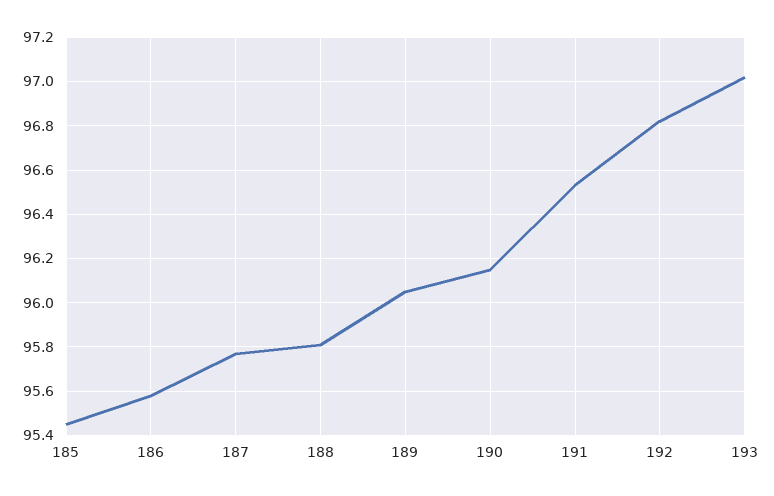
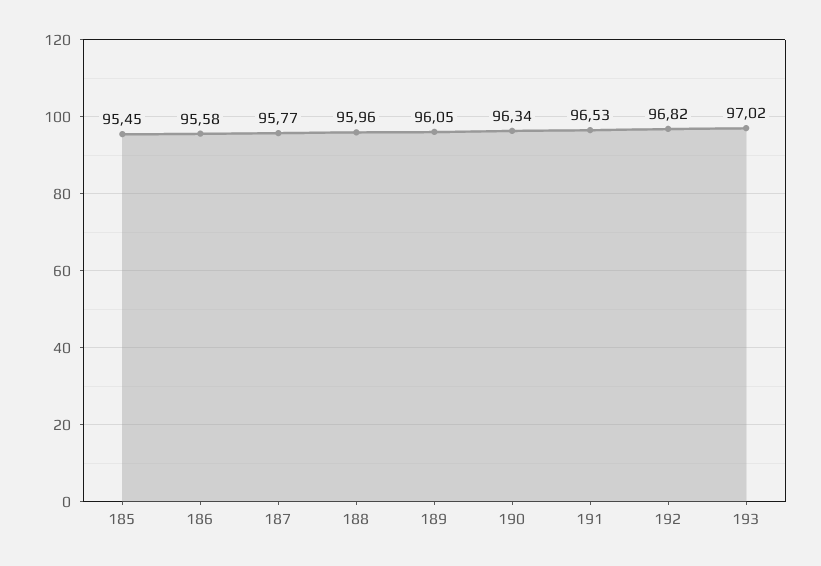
188: 95.8 -> 95.96
190: 96.15 -> 96.34

